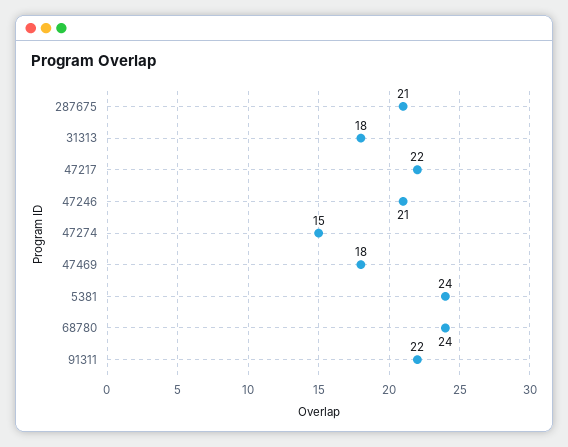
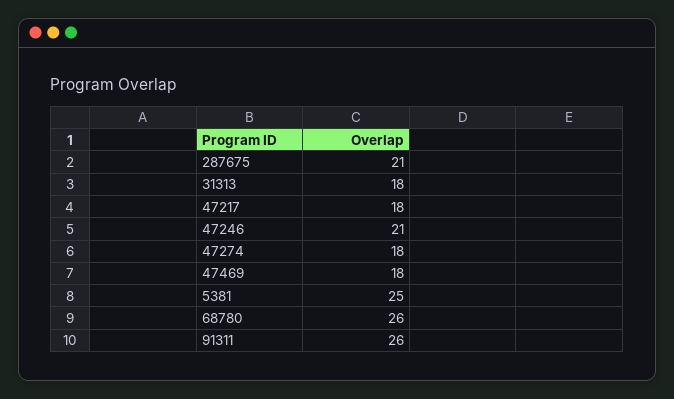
47217: 22 -> 18
47274: 15 -> 18
5381: 24 -> 25
68780: 24 -> 26
91311: 22 -> 26

